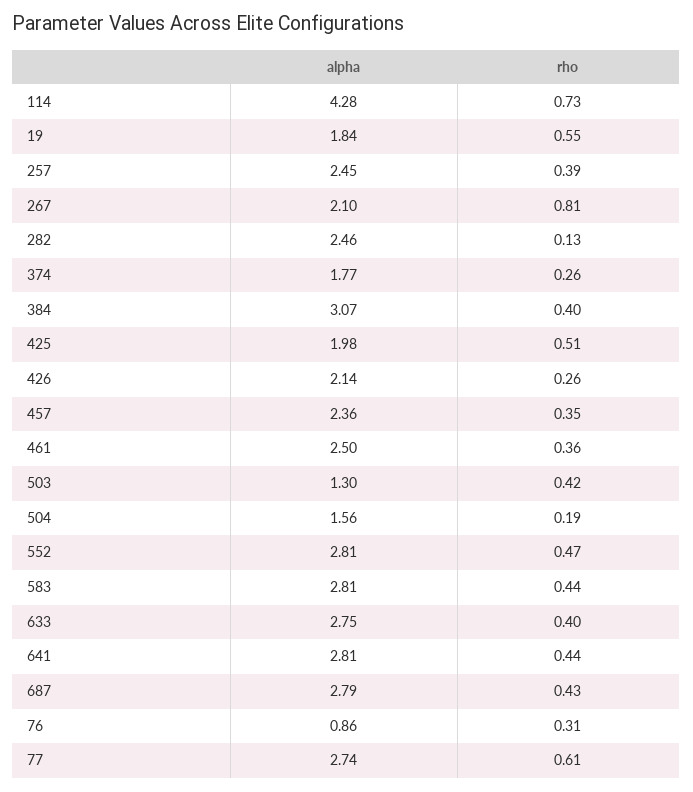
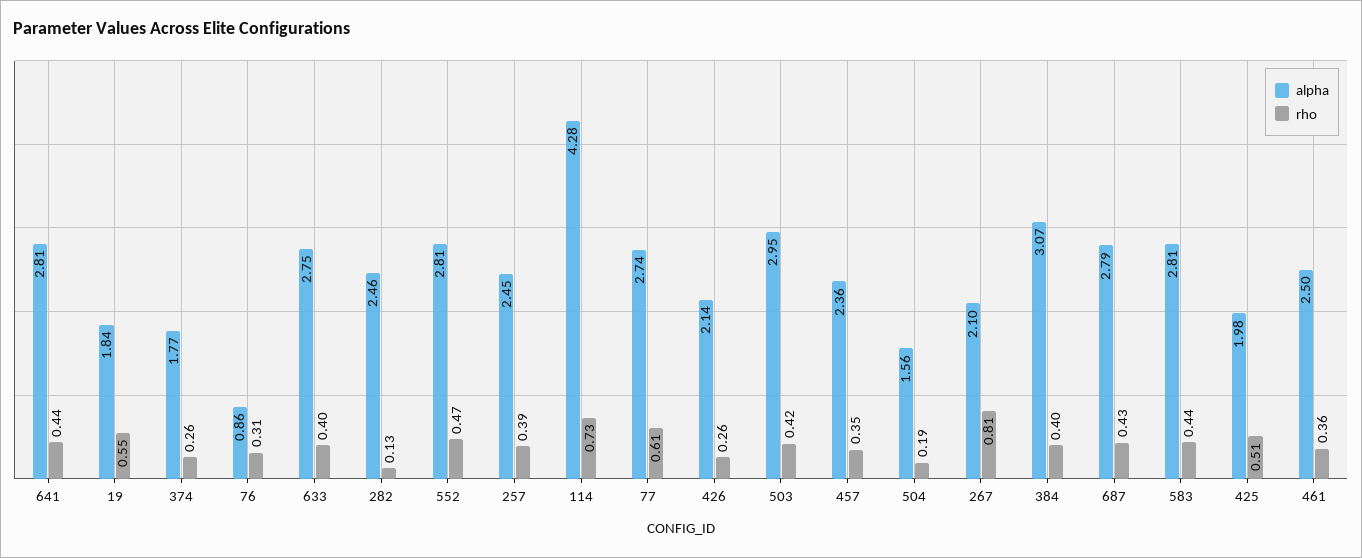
alpha, 503: 1.3 -> 2.95

